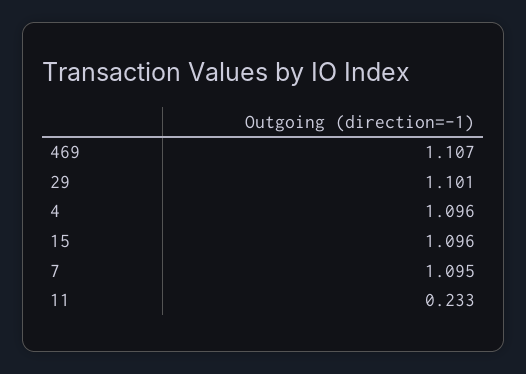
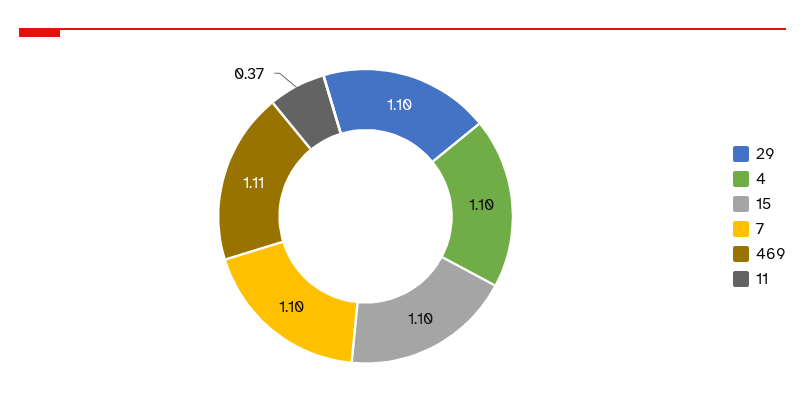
11: 0.233 -> 0.37

